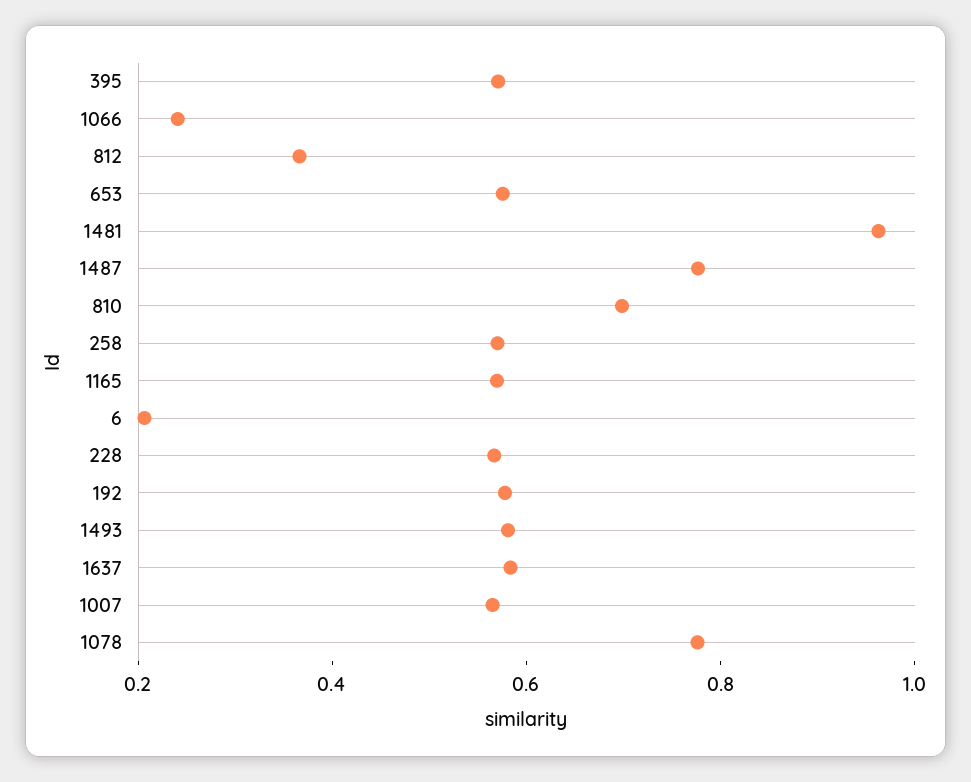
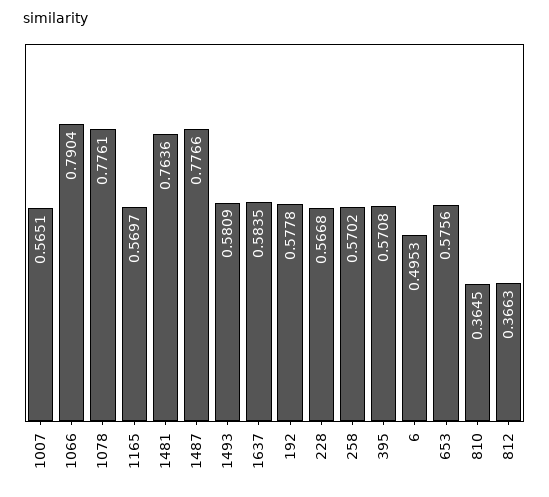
1066: 0.25 -> 0.7904
1481: 0.95 -> 0.7636
810: 0.7 -> 0.3645
6: 0.2 -> 0.4953

